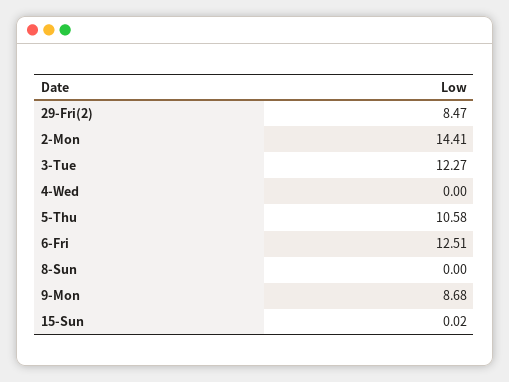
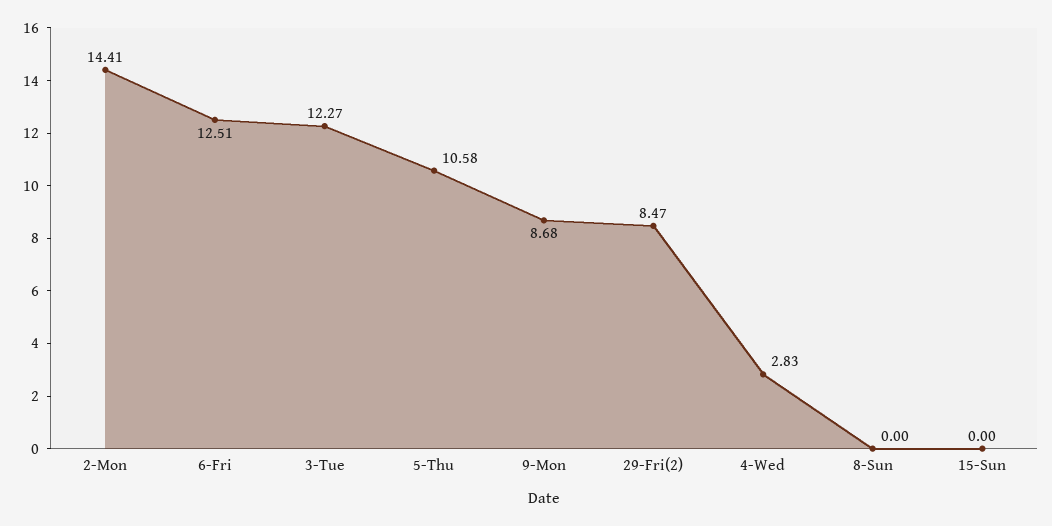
4-Wed: 0 -> 2.83
15-Sun: 0.02 -> 0

